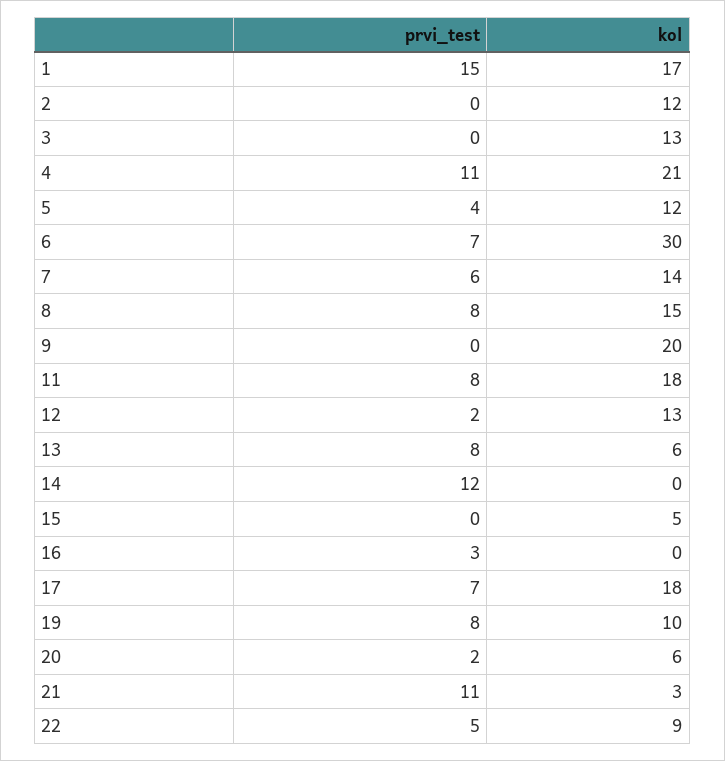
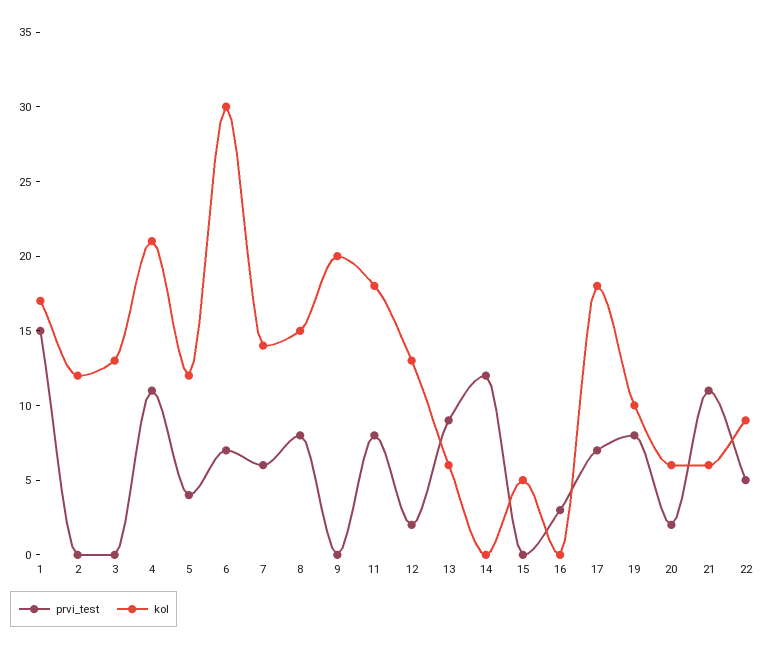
prvi_test, 13: 8 -> 9
kol, 21: 3 -> 6

